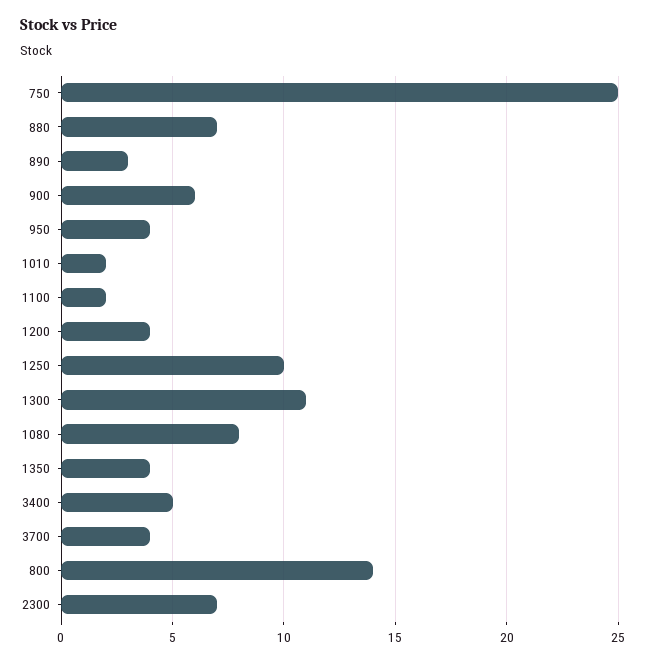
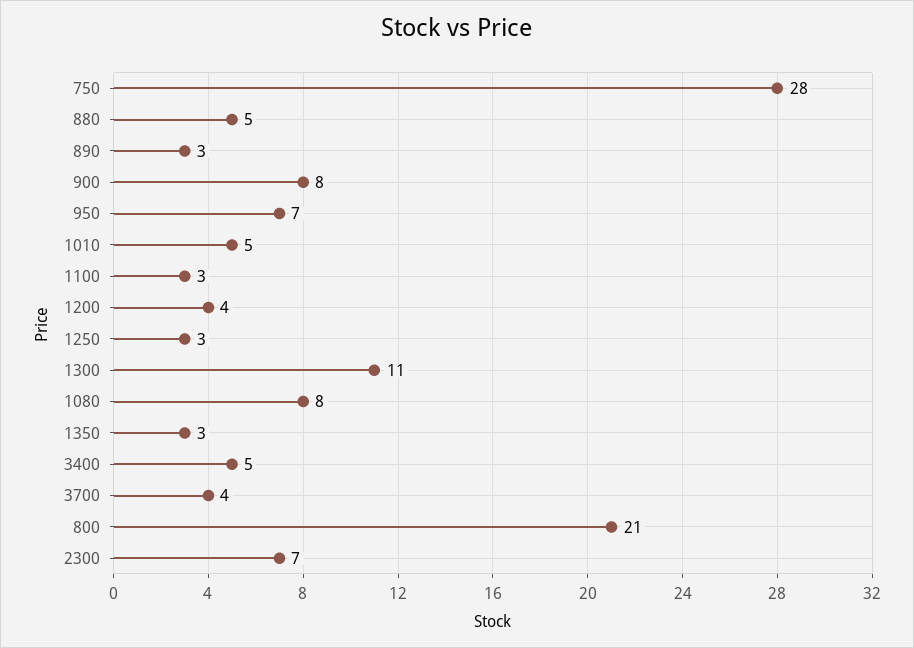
750: 25 -> 28
880: 7 -> 5
900: 6 -> 8
950: 4 -> 7
1010: 2 -> 5
1100: 2 -> 3
1250: 10 -> 3
1350: 4 -> 3
800: 14 -> 21

